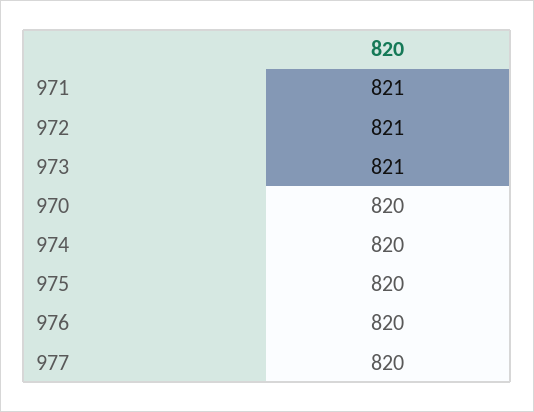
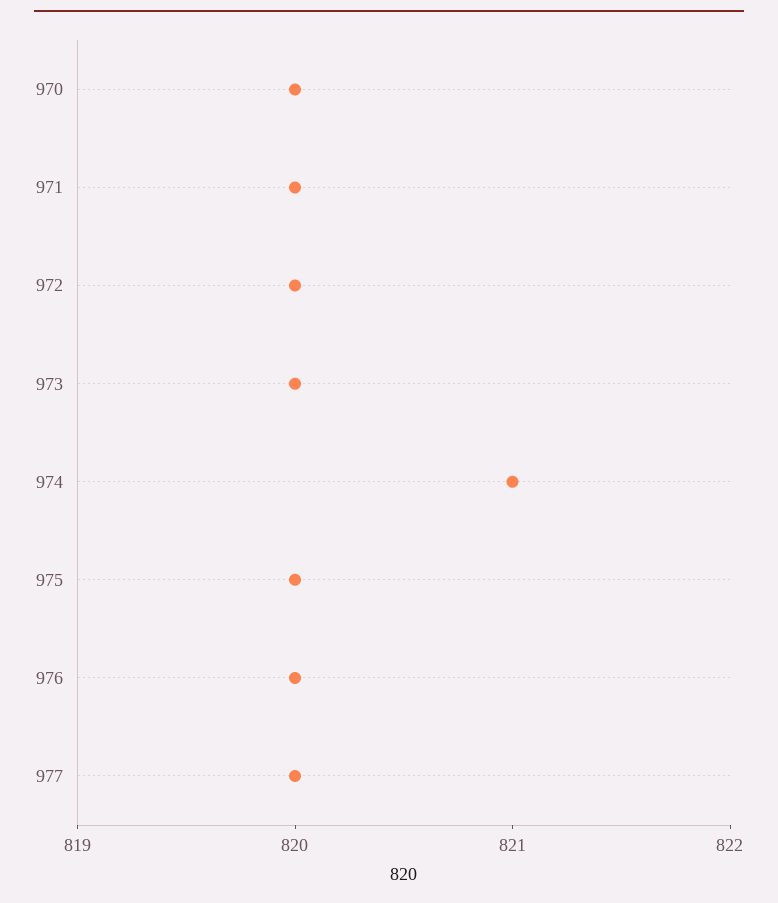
971: 821 -> 820
972: 821 -> 820
973: 821 -> 820
974: 820 -> 821

